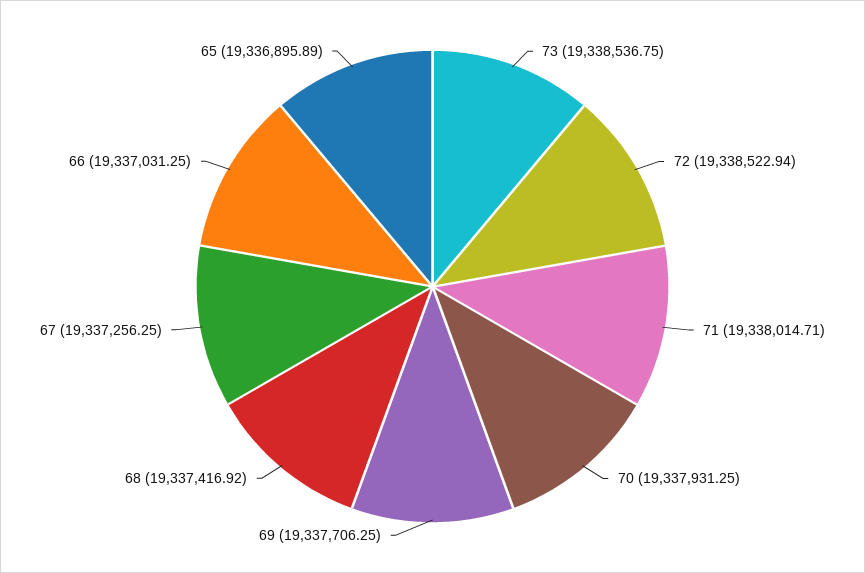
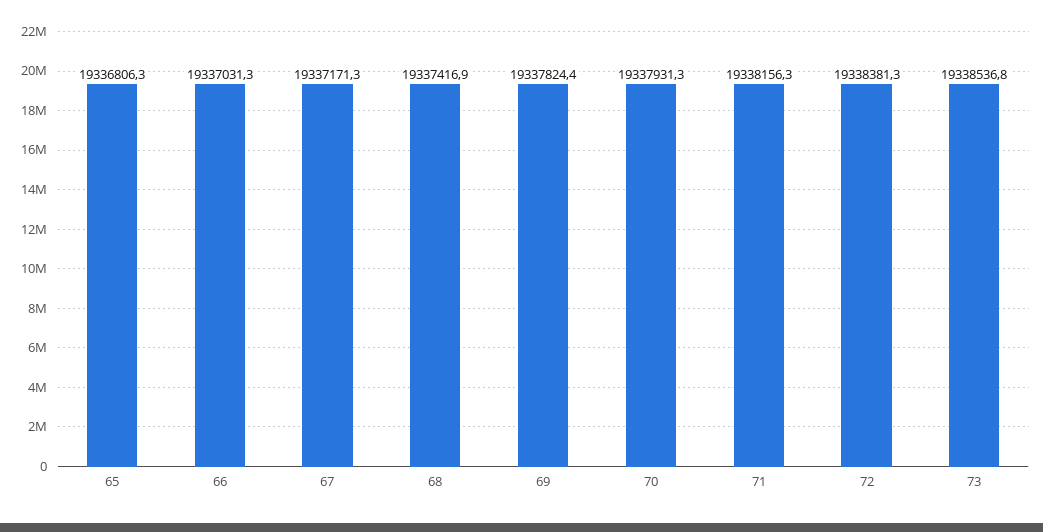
72: 19338522.94 -> 19338381.3
71: 19338014.71 -> 19338156.3
69: 19337706.25 -> 19337824.4
67: 19337256.25 -> 19337171.3
65: 19336895.89 -> 19336806.3

